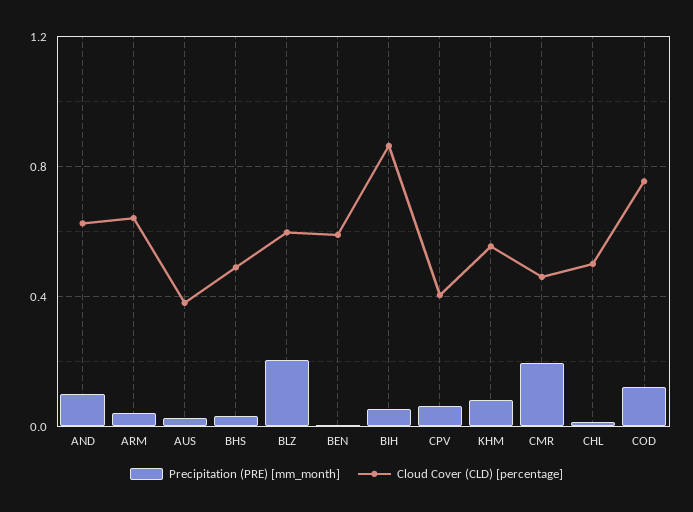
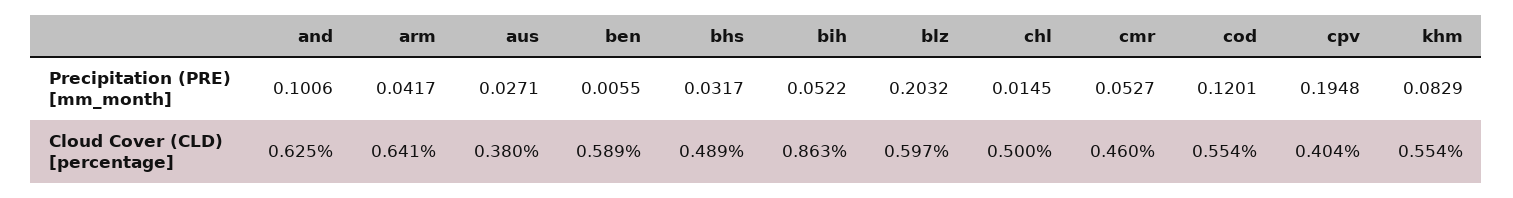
Precipitation (PRE) [mm_month], CPV: 0.05 -> 0.1948
Precipitation (PRE) [mm_month], CMR: 0.2 -> 0.0527
Cloud Cover (CLD) [percentage], COD: 0.75 -> 0.554

